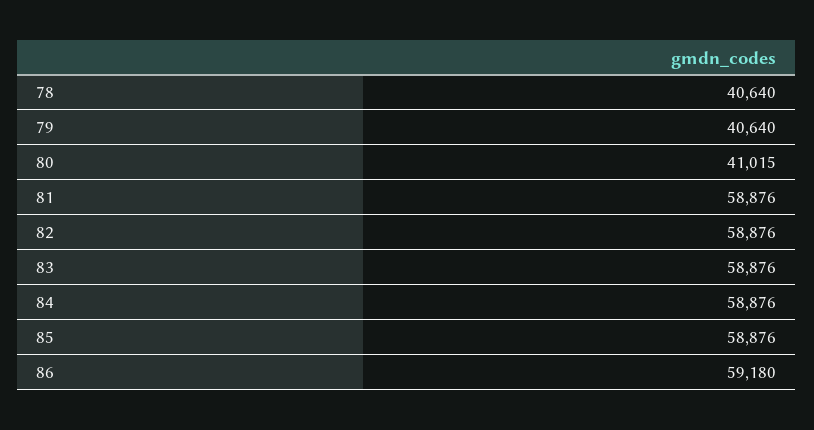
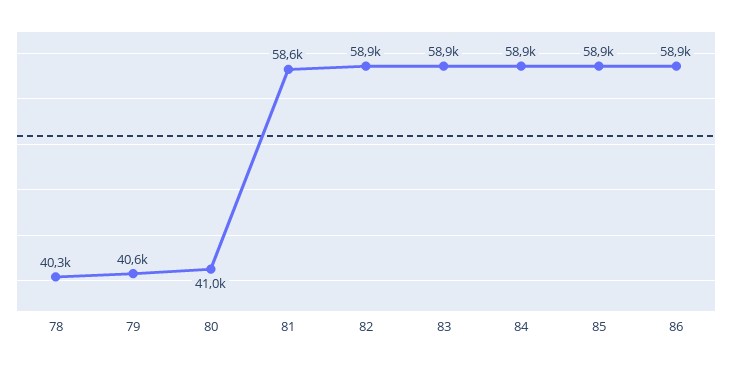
78: 40640 -> 40300
81: 58876 -> 58600
86: 59180 -> 58900

